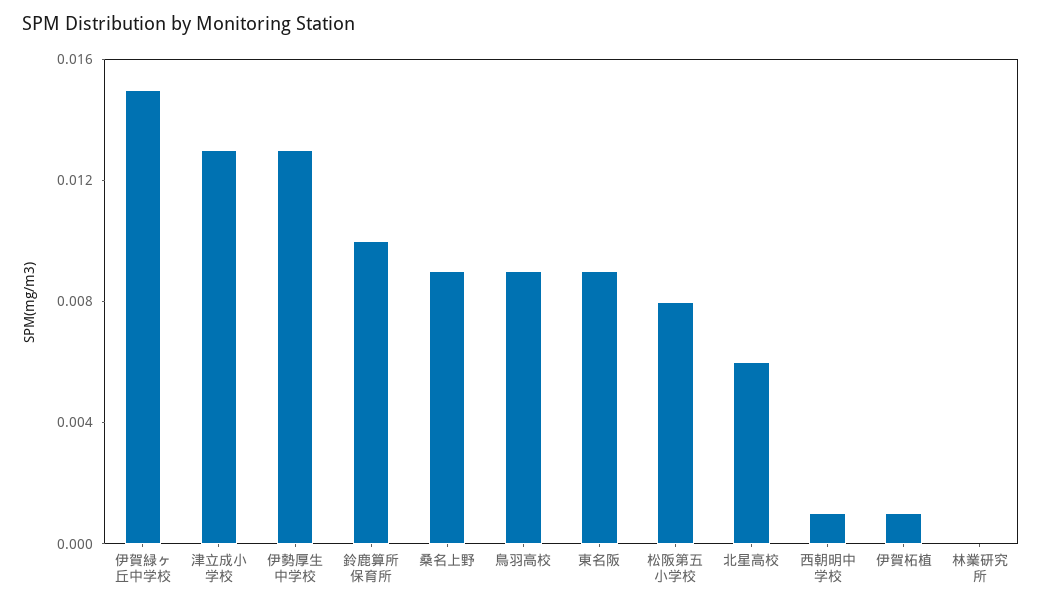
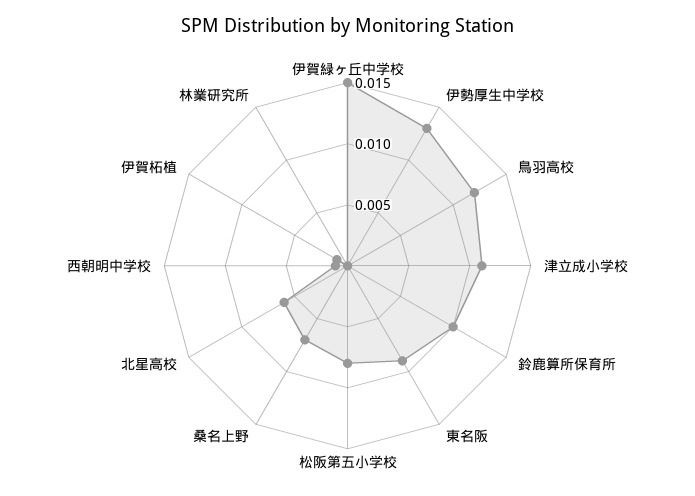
津立成小学校: 0.013 -> 0.011
桑名上野: 0.009 -> 0.007
鳥羽高校: 0.009 -> 0.012

